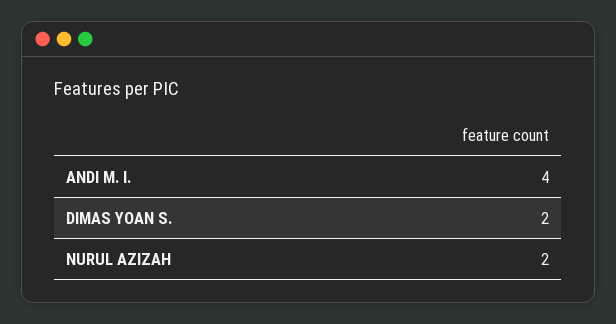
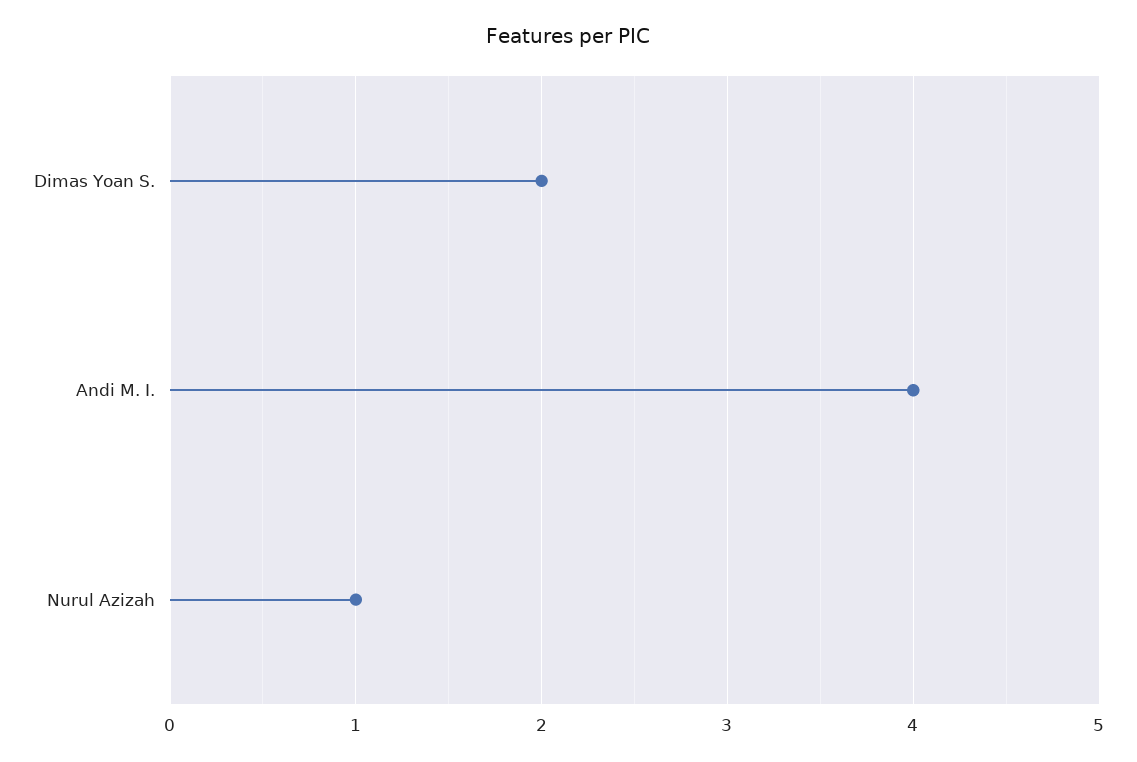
NURUL AZIZAH: 2 -> 1

